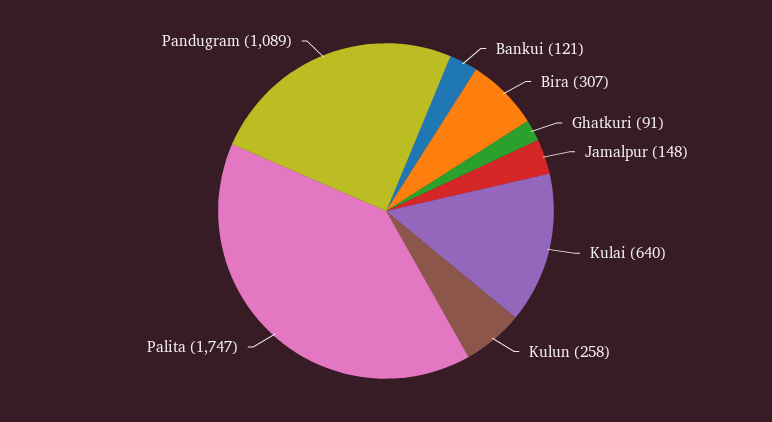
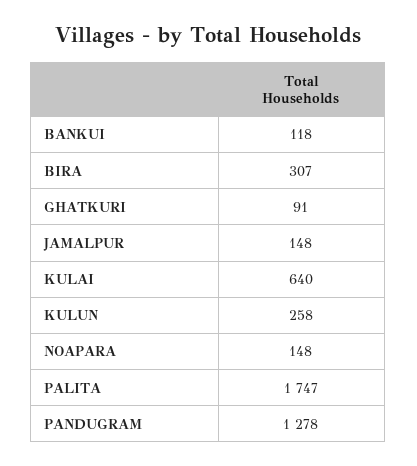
Bankui: 121 -> 118
Pandugram: 1089 -> 1278
NOAPARA: none -> 148

